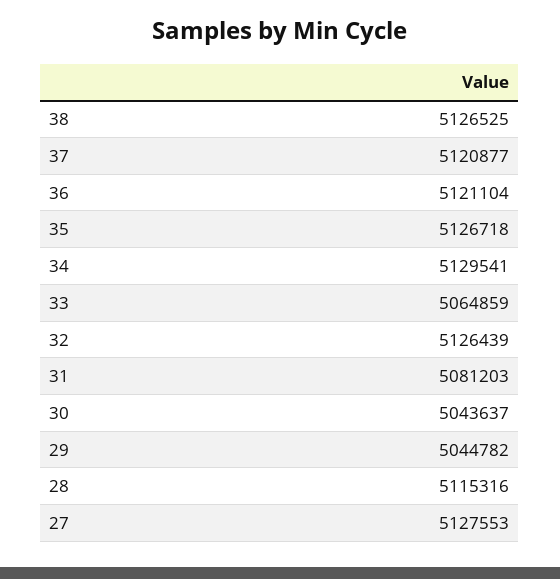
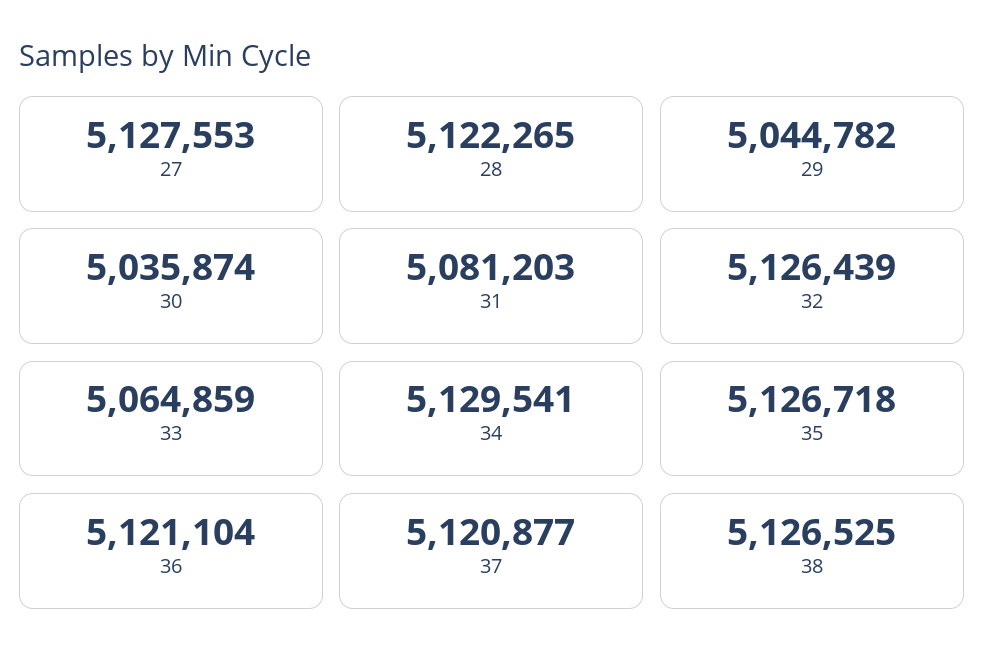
30: 5043637 -> 5035874
28: 5115316 -> 5122265

